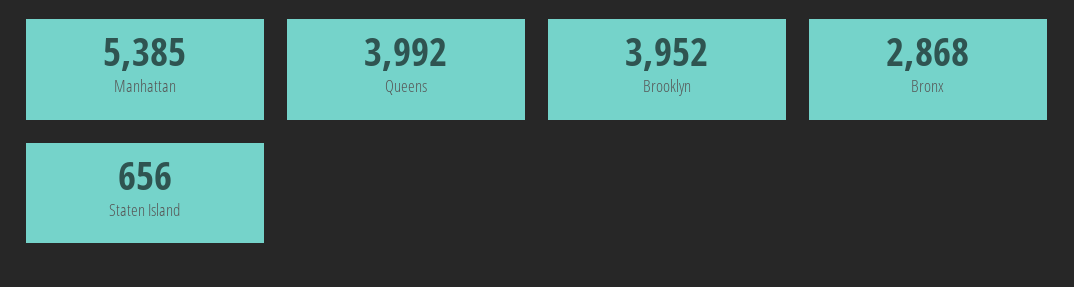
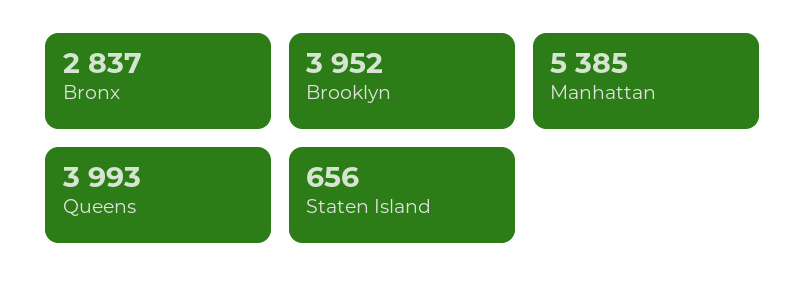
Queens: 3992 -> 3993
Bronx: 2868 -> 2837

